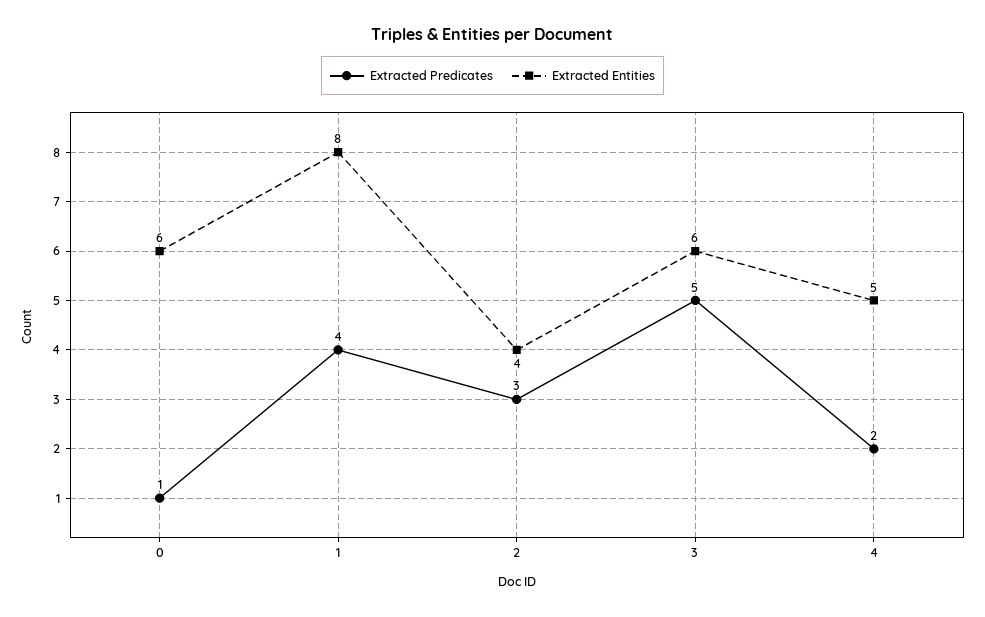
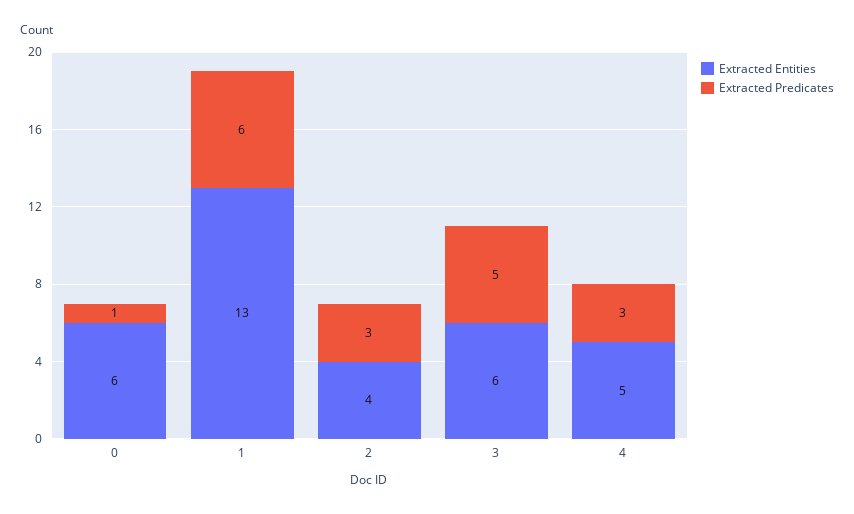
Extracted Predicates, 1: 4 -> 6
Extracted Entities, 1: 8 -> 13
Extracted Predicates, 4: 2 -> 3

